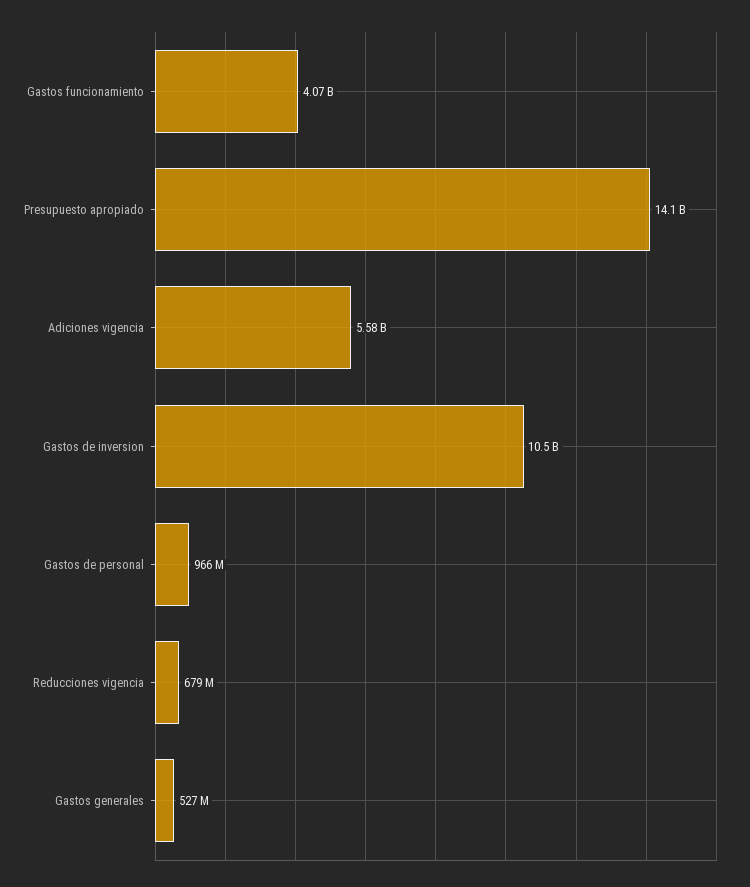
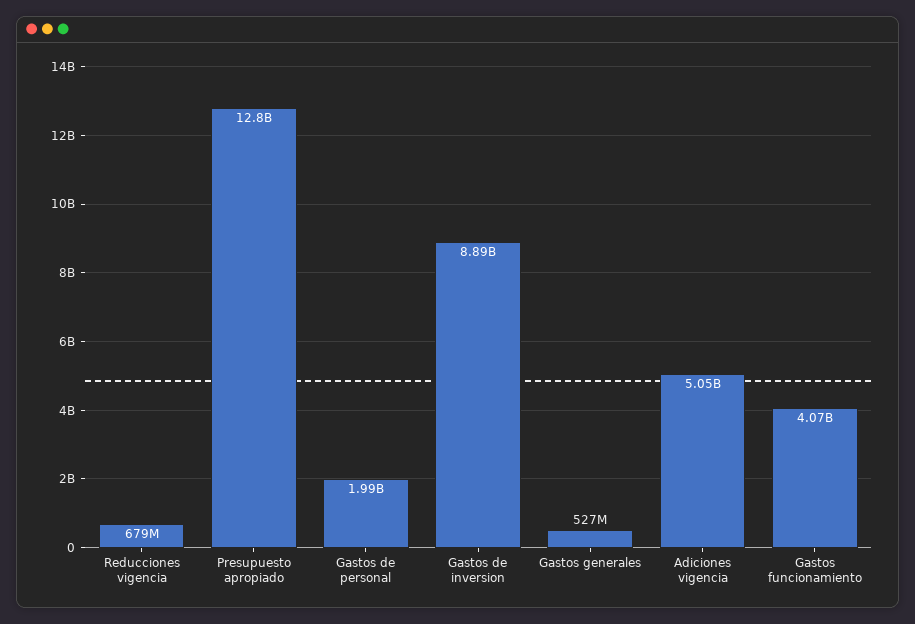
Presupuesto apropiado: 14100000000 -> 12800000000
Adiciones vigencia: 5580000000 -> 5050000000
Gastos de inversion: 10500000000 -> 8890000000
Gastos de personal: 966000000 -> 1990000000

